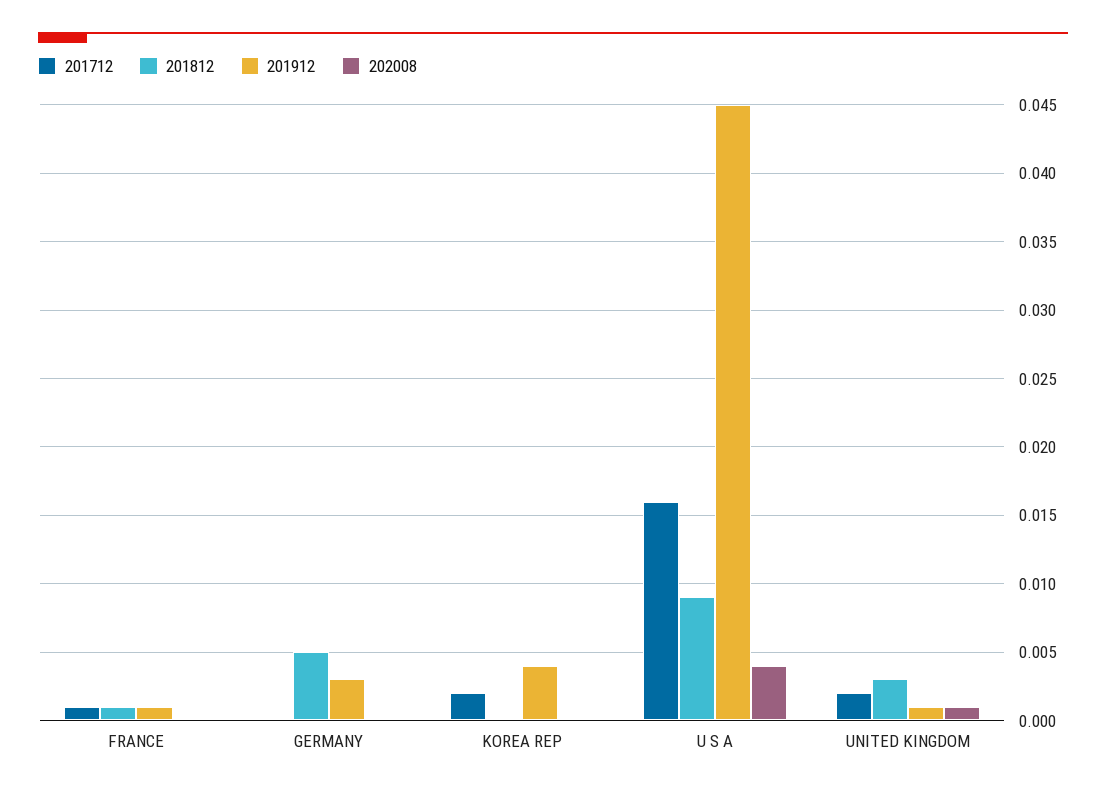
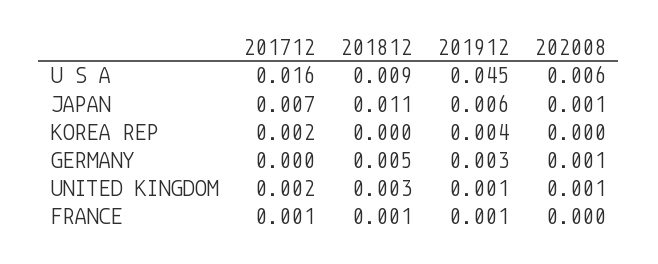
202008, GERMANY: 0 -> 0.001
202008, U S A: 0.004 -> 0.006
201712, JAPAN: none -> 0.007
201812, JAPAN: none -> 0.011
201912, JAPAN: none -> 0.006
202008, JAPAN: none -> 0.001

